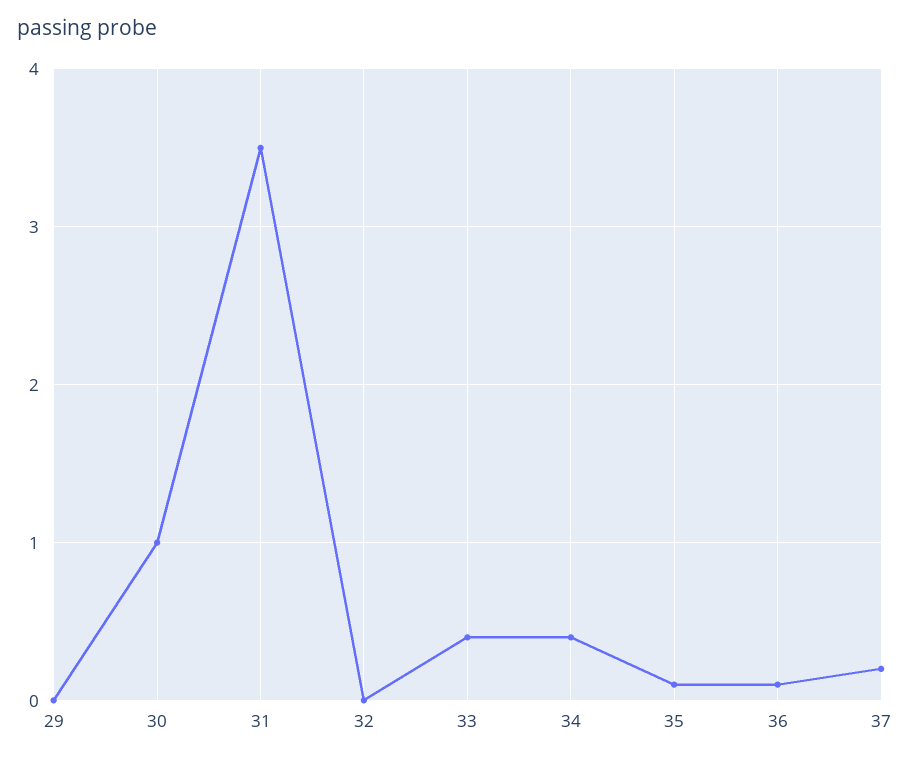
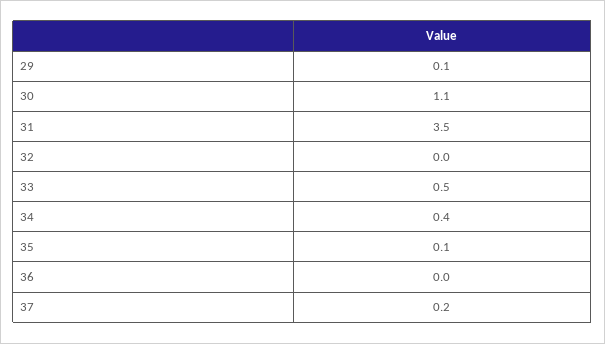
29: 0 -> 0.1
30: 1 -> 1.1
33: 0.4 -> 0.5
36: 0.1 -> 0

